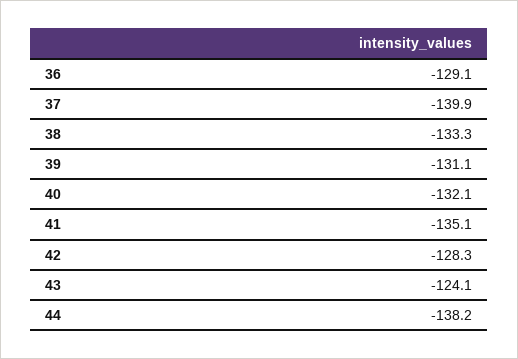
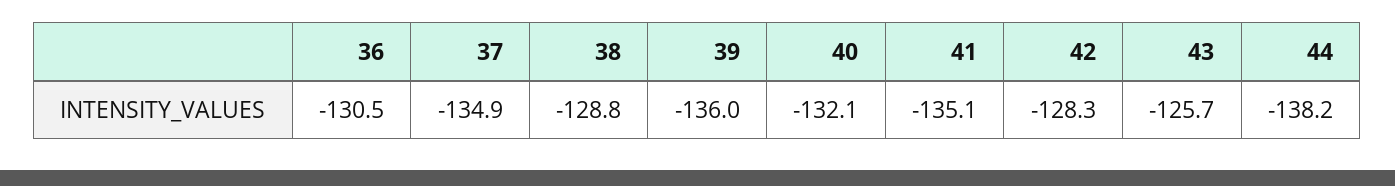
36: -129.1 -> -130.5
37: -139.9 -> -134.9
38: -133.3 -> -128.8
39: -131.1 -> -136
43: -124.1 -> -125.7

